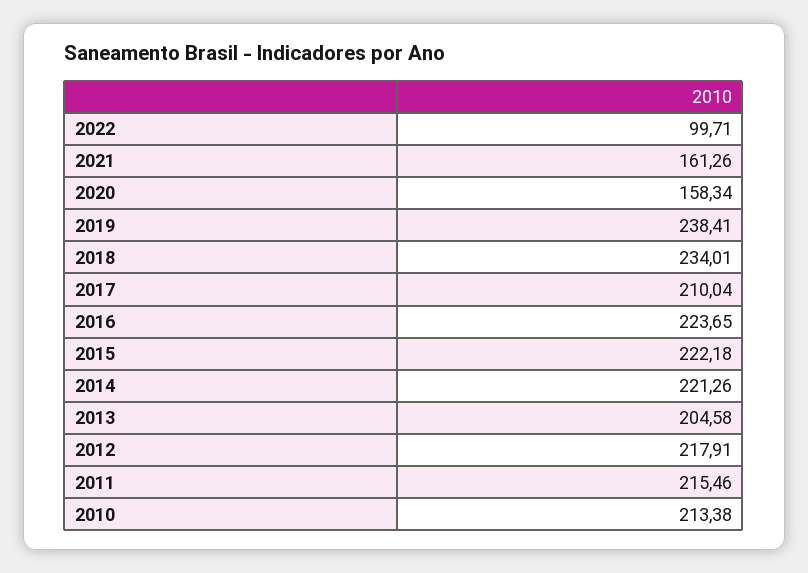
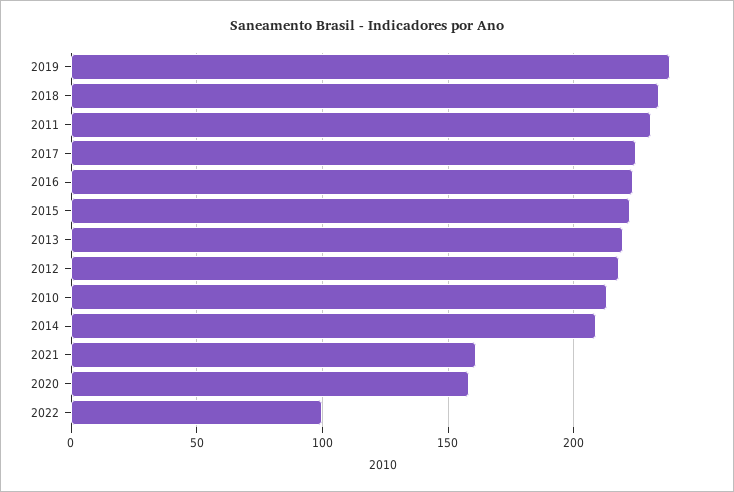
2017: 210.04 -> 225
2014: 221.26 -> 210
2013: 204.58 -> 220
2011: 215.46 -> 230

